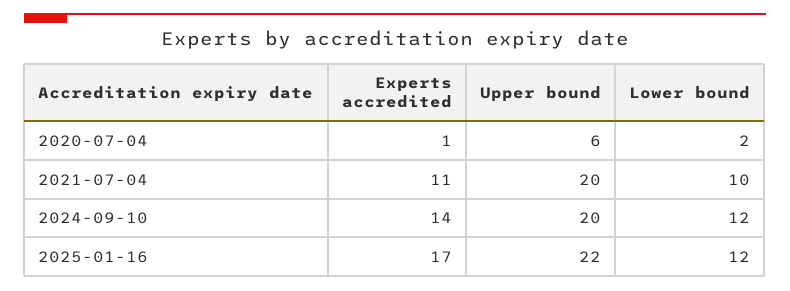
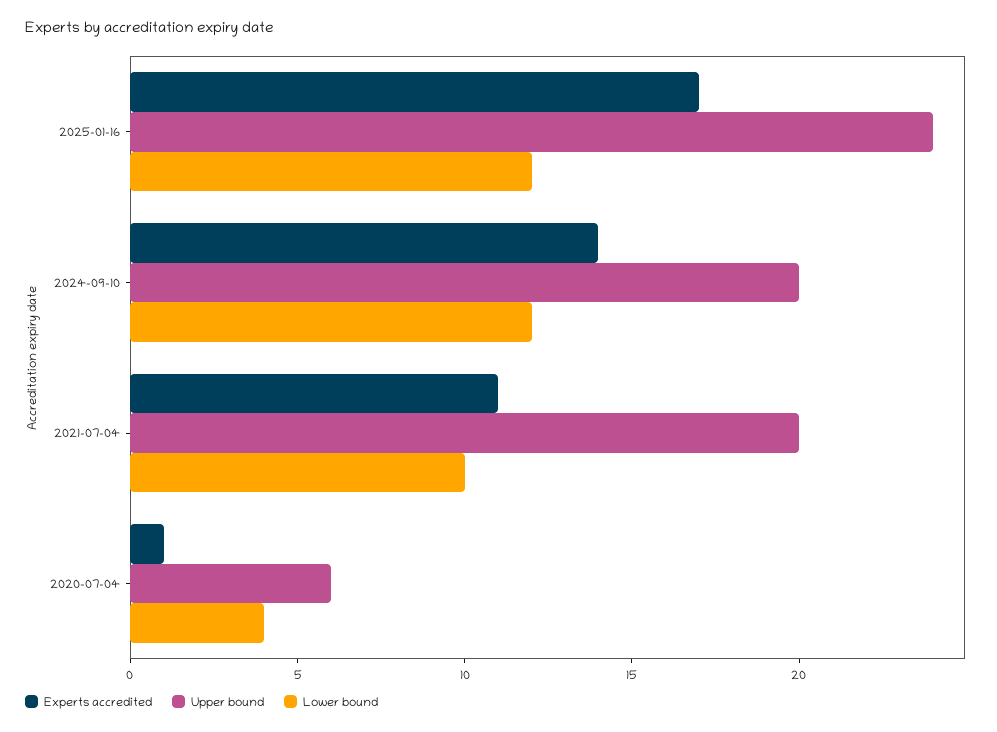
Lower bound, 2020-07-04: 2 -> 4
Upper bound, 2025-01-16: 22 -> 24

